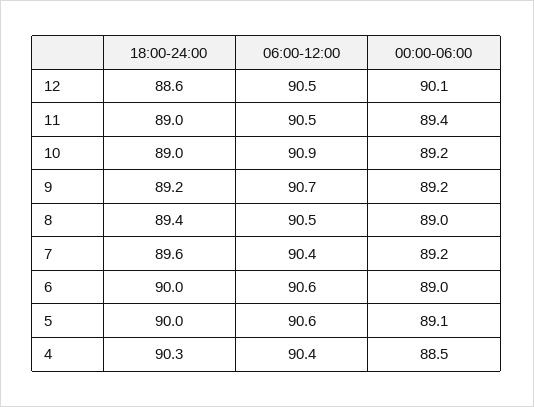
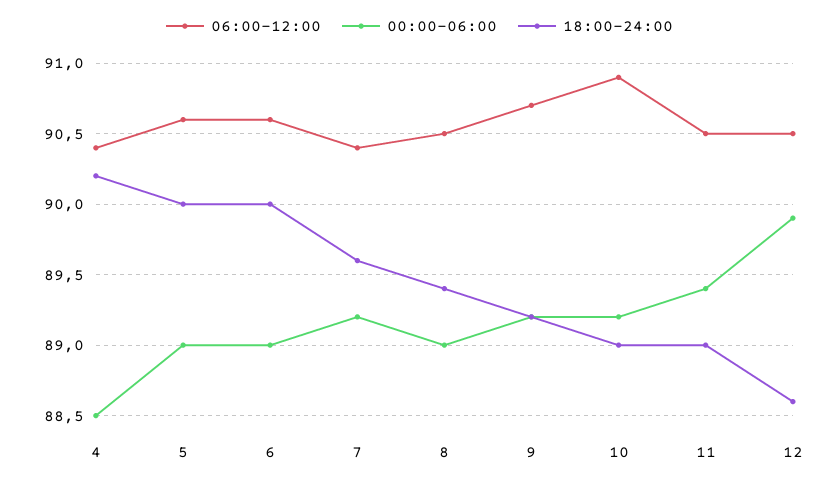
00:00-06:00, 12: 90.1 -> 89.9
00:00-06:00, 5: 89.1 -> 89
18:00-24:00, 4: 90.3 -> 90.2

